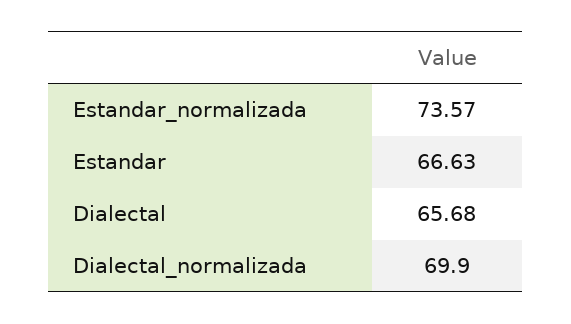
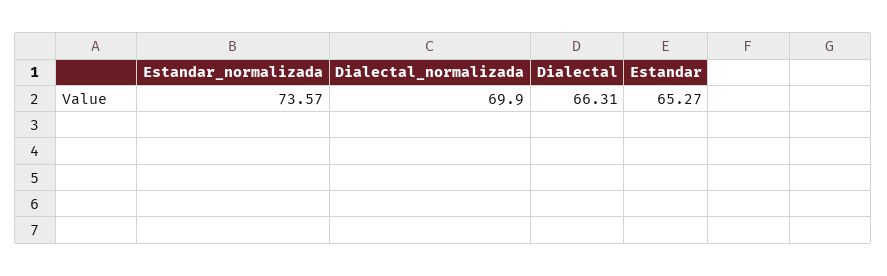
Estandar: 66.63 -> 65.27
Dialectal: 65.68 -> 66.31

